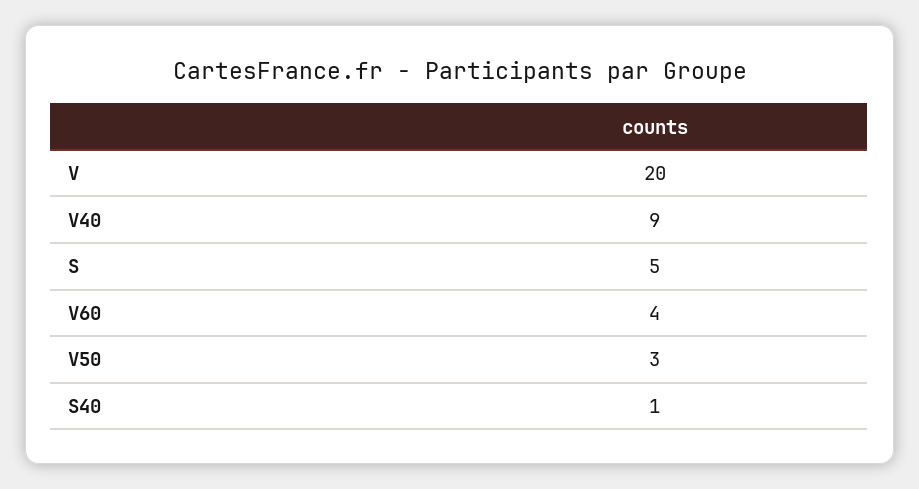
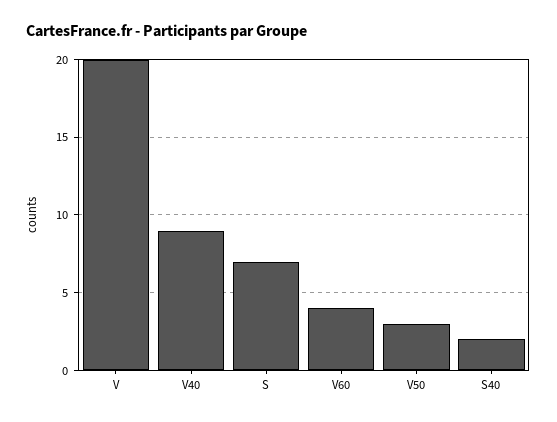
S: 5 -> 7
S40: 1 -> 2

